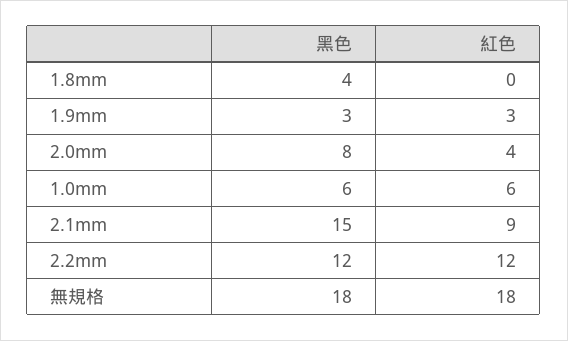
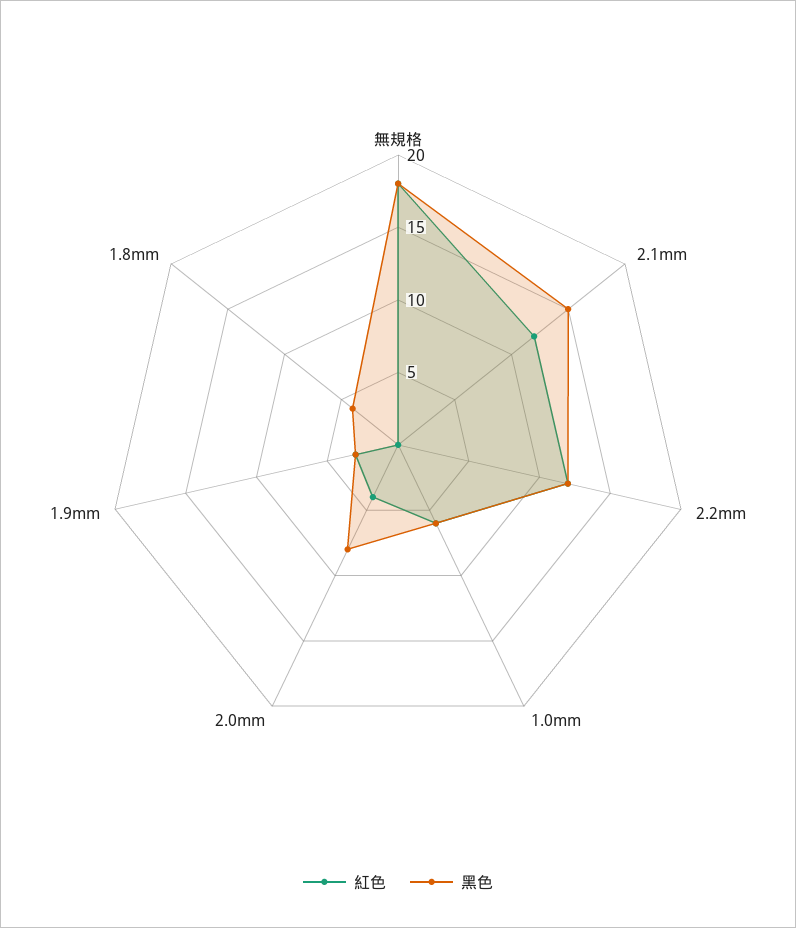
紅色, 2.1mm: 9 -> 12

